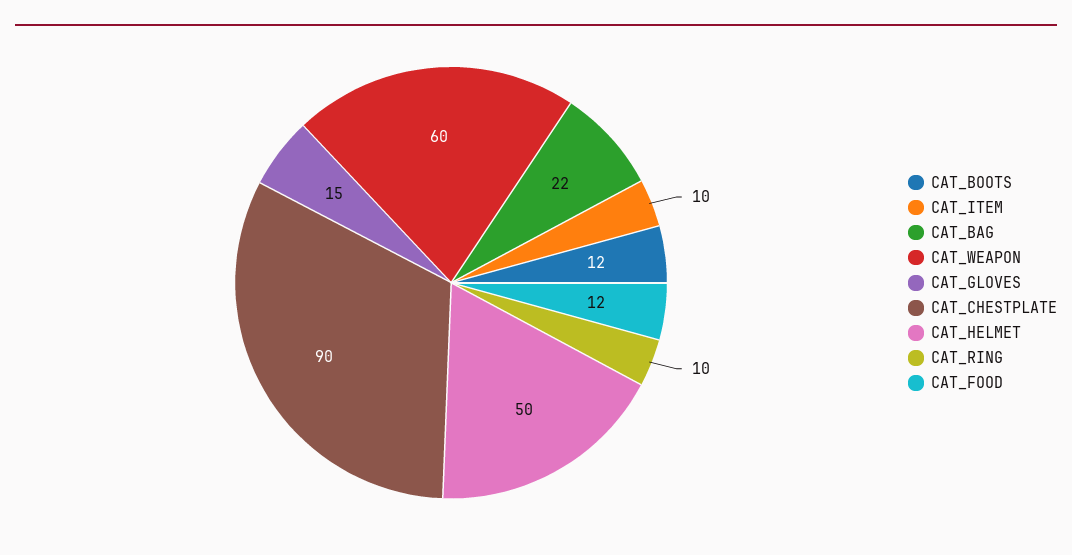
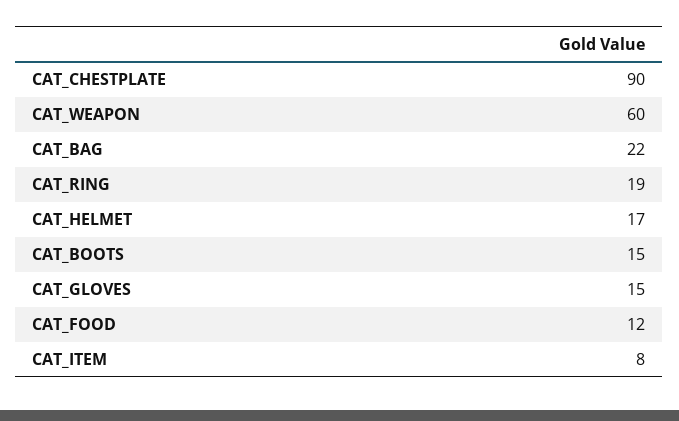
CAT_BOOTS: 12 -> 15
CAT_ITEM: 10 -> 8
CAT_HELMET: 50 -> 17
CAT_RING: 10 -> 19

